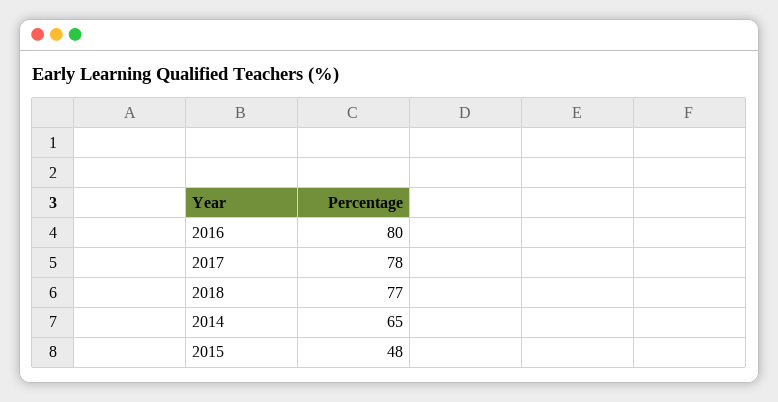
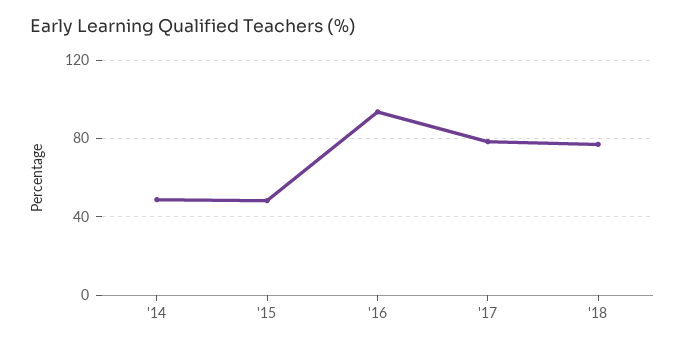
2016: 80 -> 95
2014: 65 -> 50

